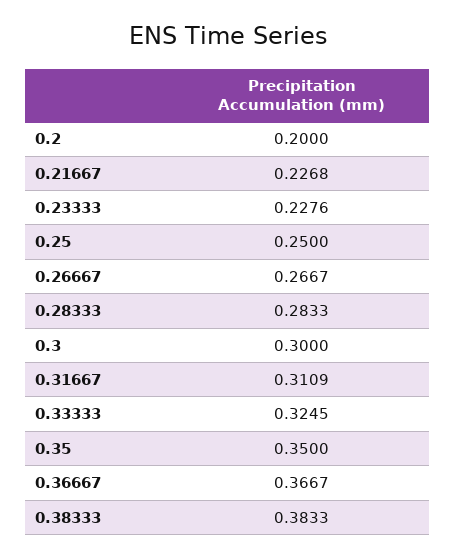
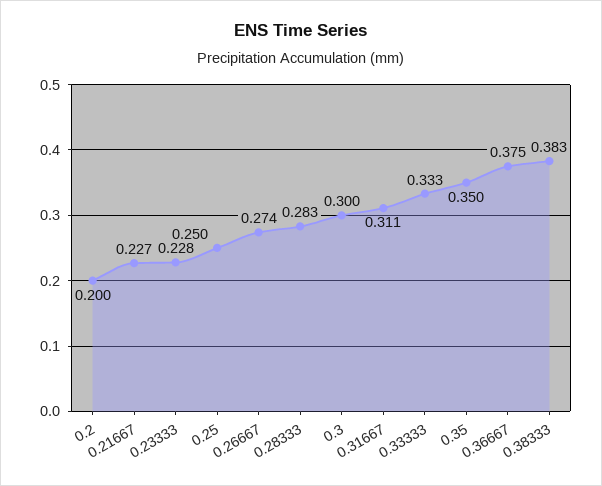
0.26667: 0.2667 -> 0.274
0.33333: 0.3245 -> 0.333
0.36667: 0.3667 -> 0.375

